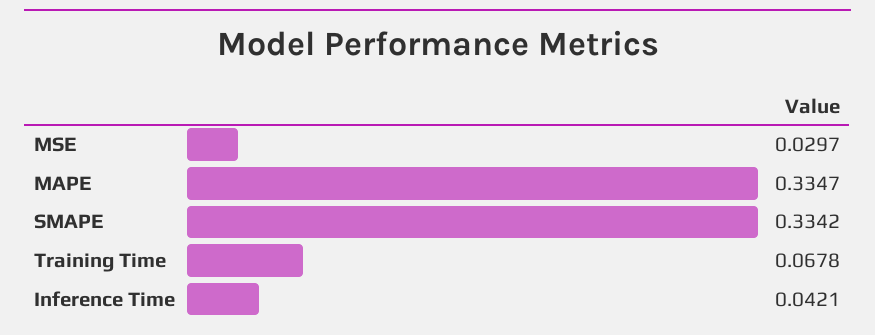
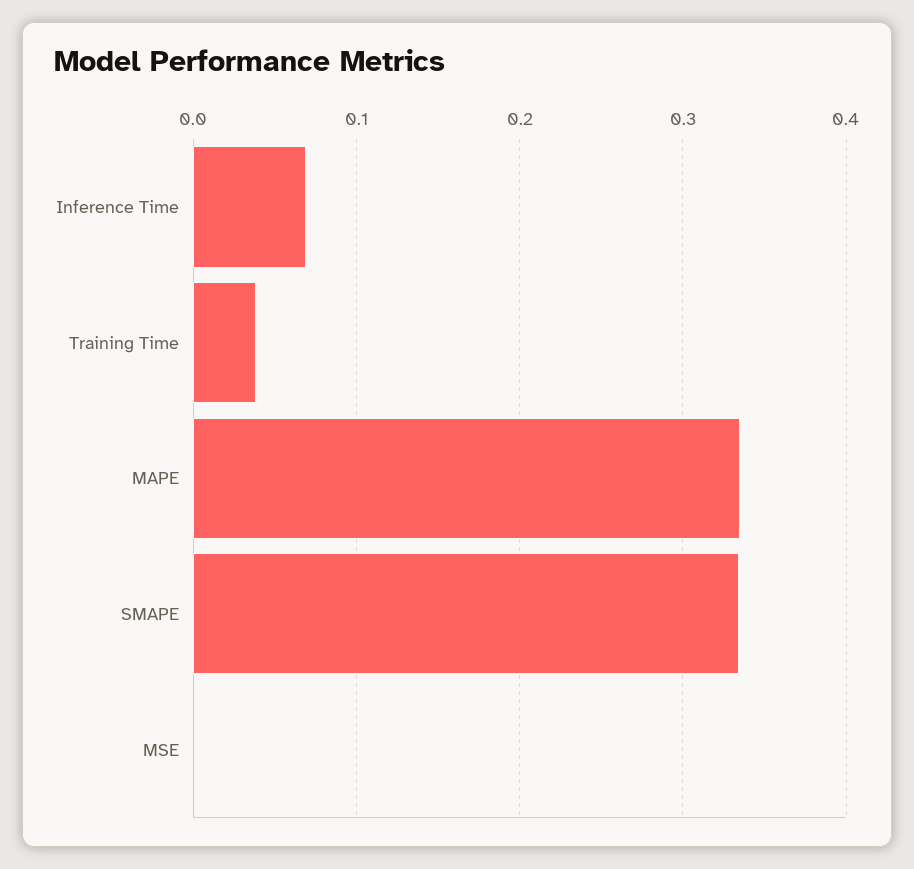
MSE: 0.0297 -> 0
Training Time: 0.0678 -> 0.04
Inference Time: 0.0421 -> 0.07

